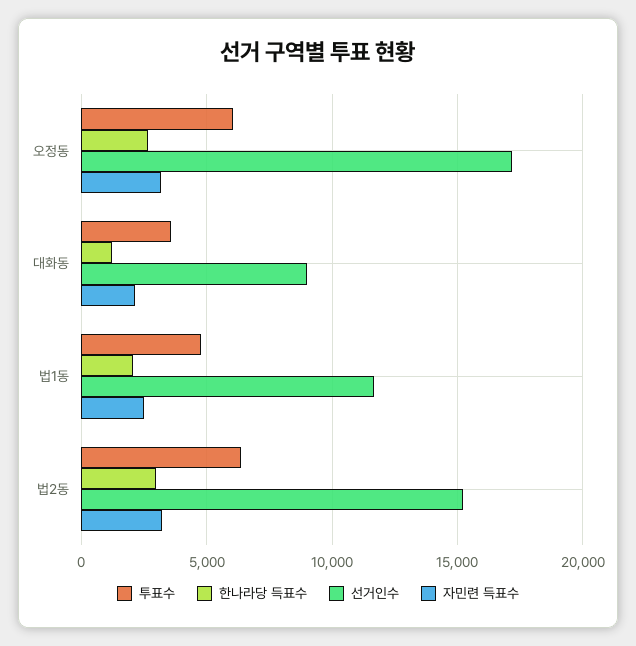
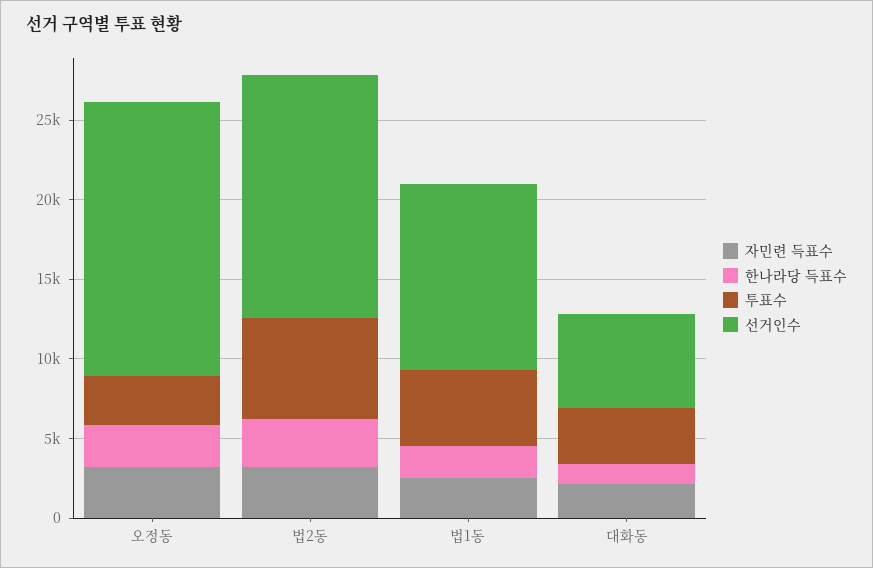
투표수, 오정동: 6000 -> 3000
선거인수, 대화동: 9000 -> 6000

